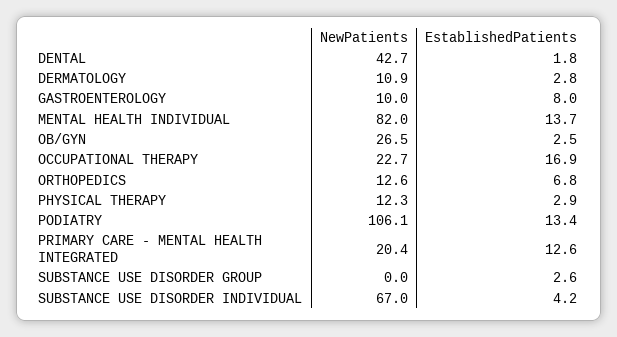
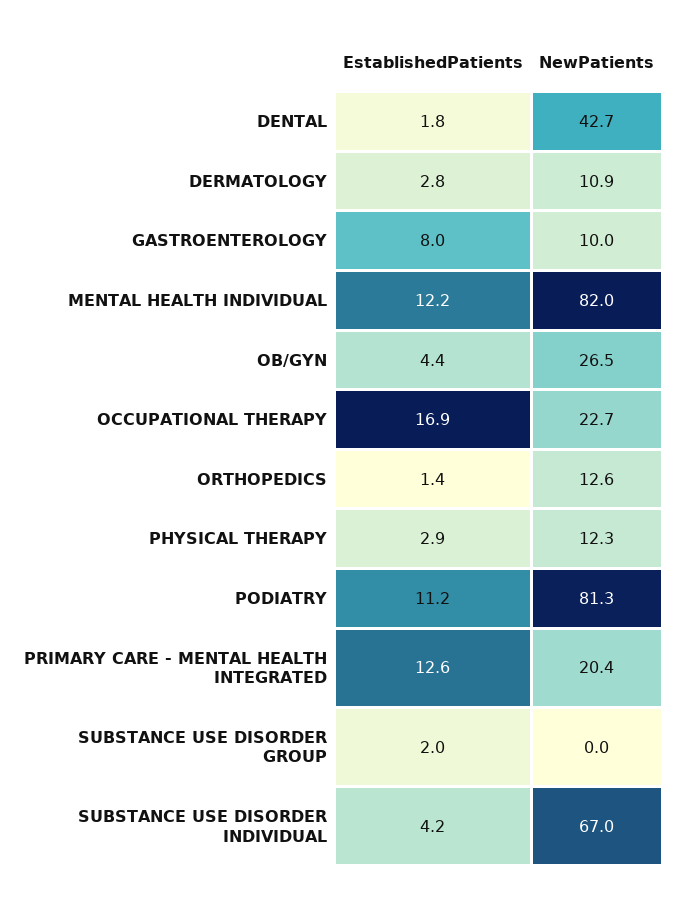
EstablishedPatients, MENTAL HEALTH INDIVIDUAL: 13.7 -> 12.2
EstablishedPatients, OB/GYN: 2.5 -> 4.4
EstablishedPatients, ORTHOPEDICS: 6.8 -> 1.4
NewPatients, PODIATRY: 106.1 -> 81.3
EstablishedPatients, PODIATRY: 13.4 -> 11.2
EstablishedPatients, SUBSTANCE USE DISORDER GROUP: 2.6 -> 2

